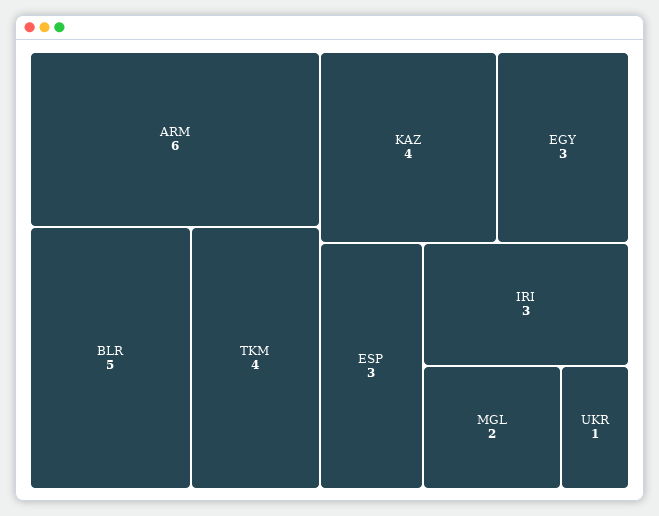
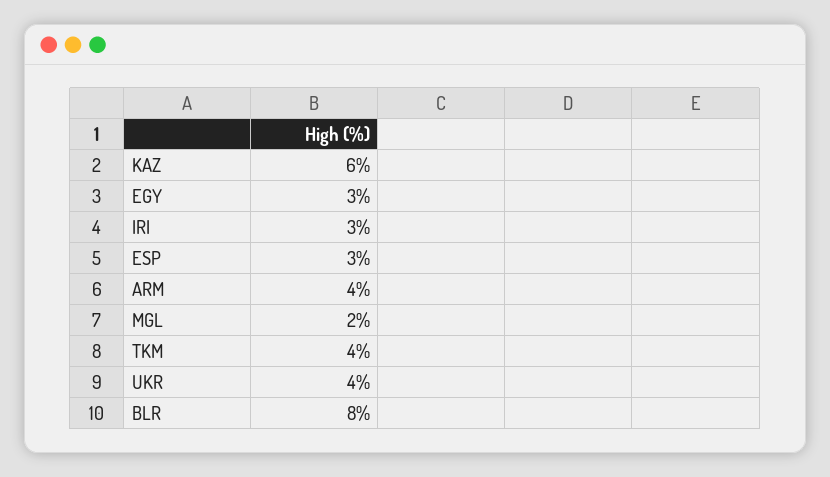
ARM: 6 -> 4
BLR: 5 -> 8
KAZ: 4 -> 6
UKR: 1 -> 4

